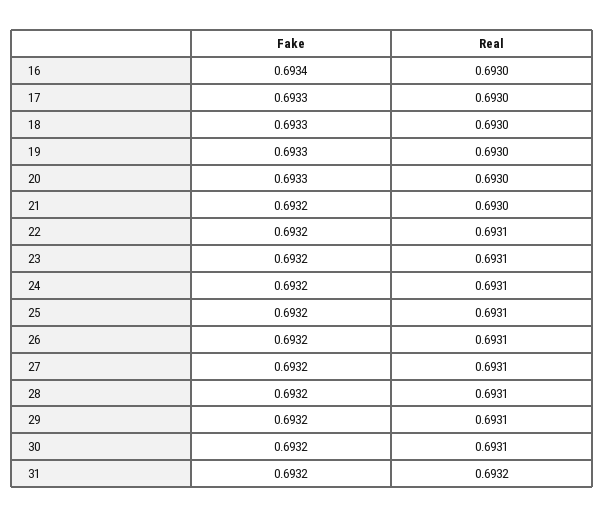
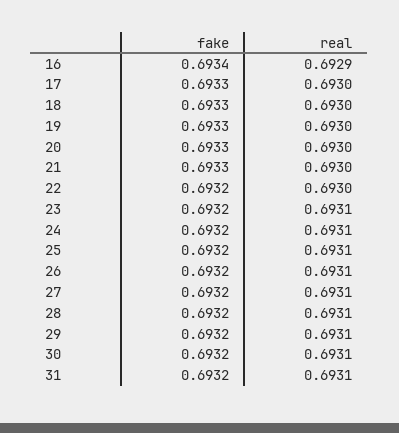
Real, 16: 0.693 -> 0.6929
Fake, 21: 0.6932 -> 0.6933
Real, 22: 0.6931 -> 0.693
Real, 31: 0.6932 -> 0.6931

